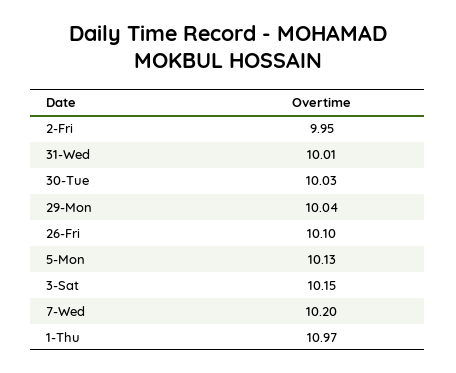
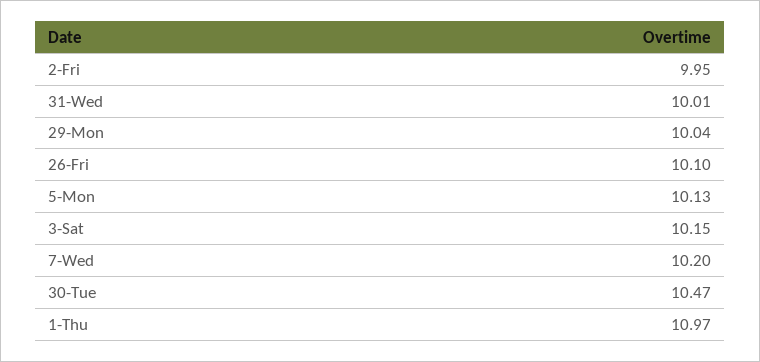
30-Tue: 10.03 -> 10.47

